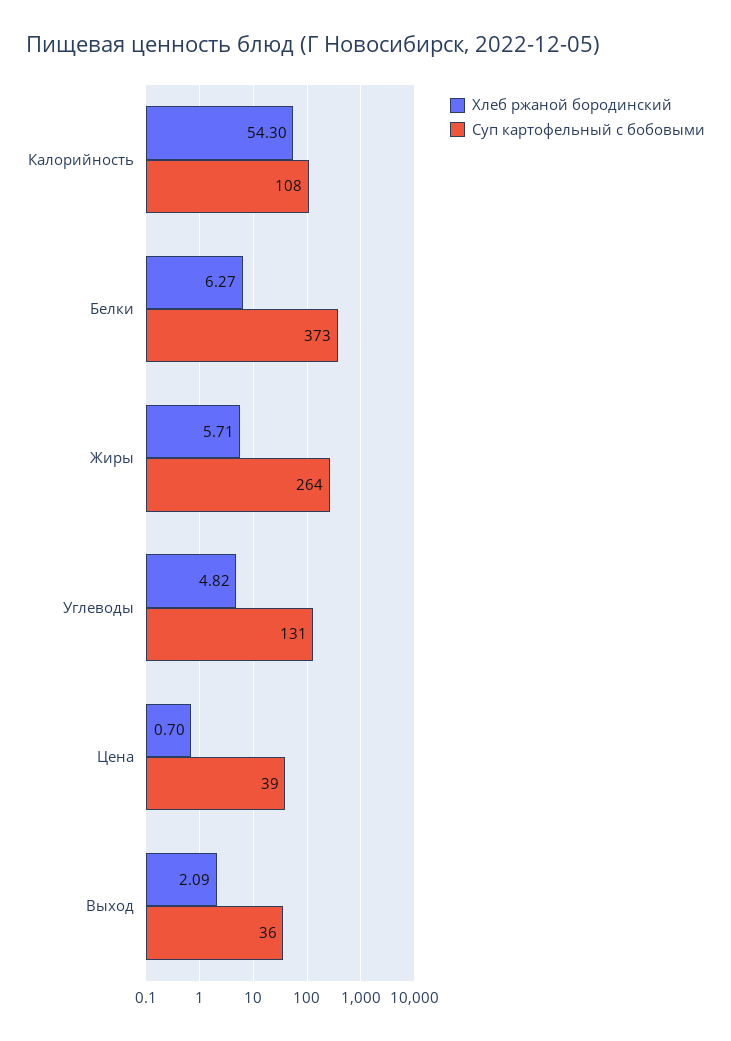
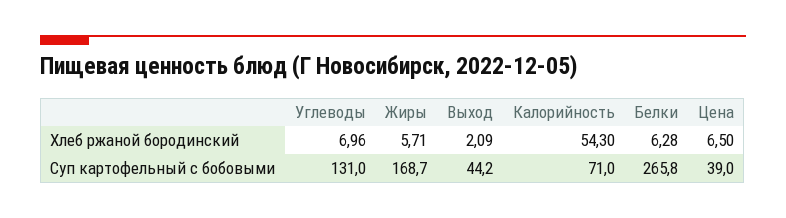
Суп картофельный с бобовыми, Калорийность: 108 -> 71
Хлеб ржаной бородинский, Белки: 6.27 -> 6.28
Суп картофельный с бобовыми, Белки: 373 -> 265.8
Суп картофельный с бобовыми, Жиры: 264 -> 168.7
Хлеб ржаной бородинский, Углеводы: 4.82 -> 6.96
Хлеб ржаной бородинский, Цена: 0.7 -> 6.5
Суп картофельный с бобовыми, Выход: 36 -> 44.2

